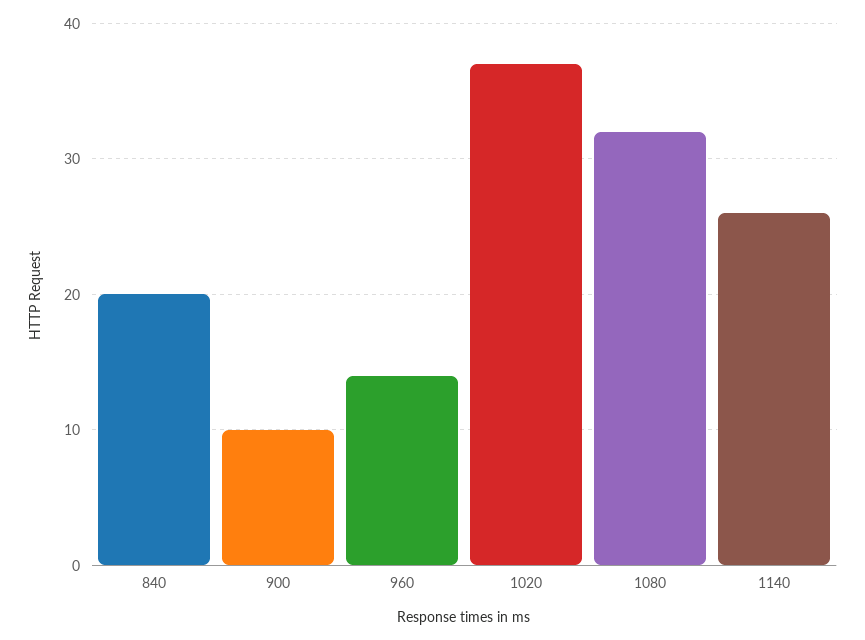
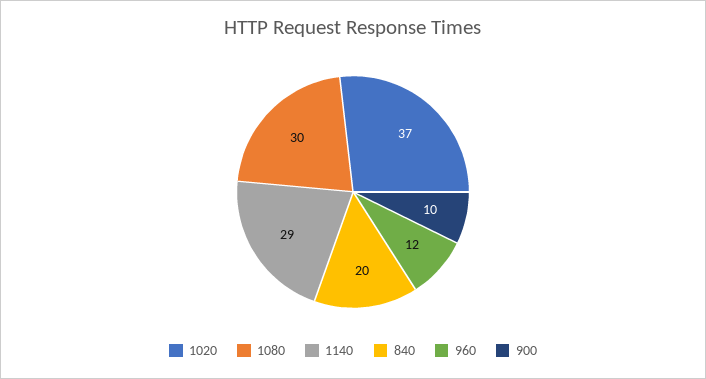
960: 14 -> 12
1080: 32 -> 30
1140: 26 -> 29

